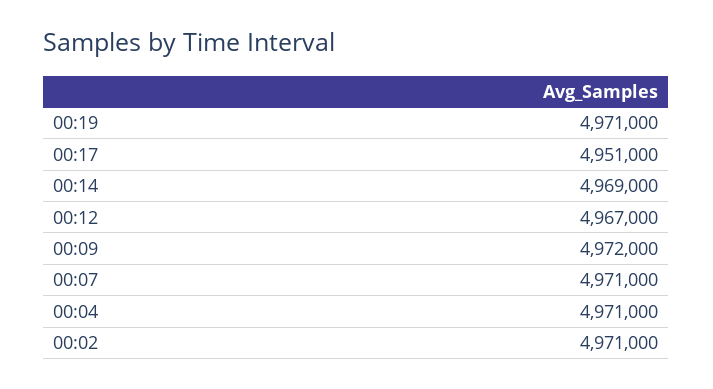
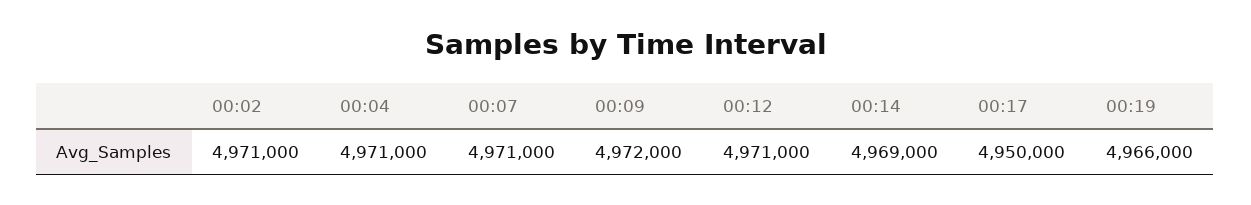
00:19: 4971000 -> 4966000
00:17: 4951000 -> 4950000
00:12: 4967000 -> 4971000

